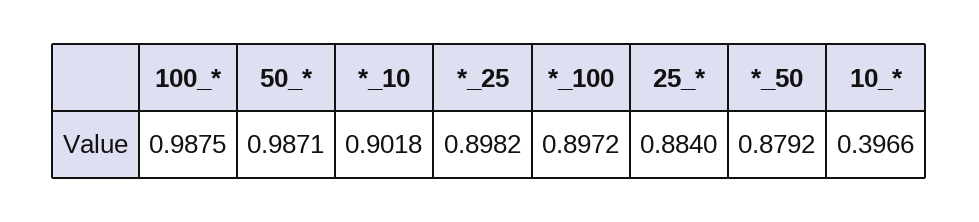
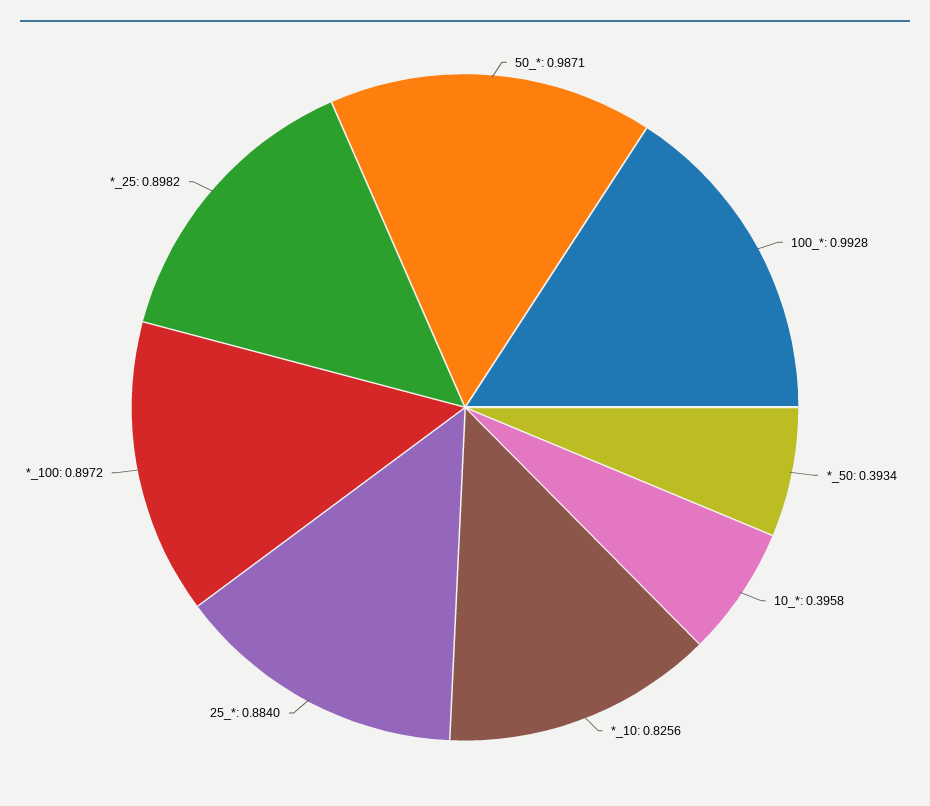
100_*: 0.9875 -> 0.9928
*_10: 0.9018 -> 0.8256
*_50: 0.8792 -> 0.3934
10_*: 0.3966 -> 0.3958

